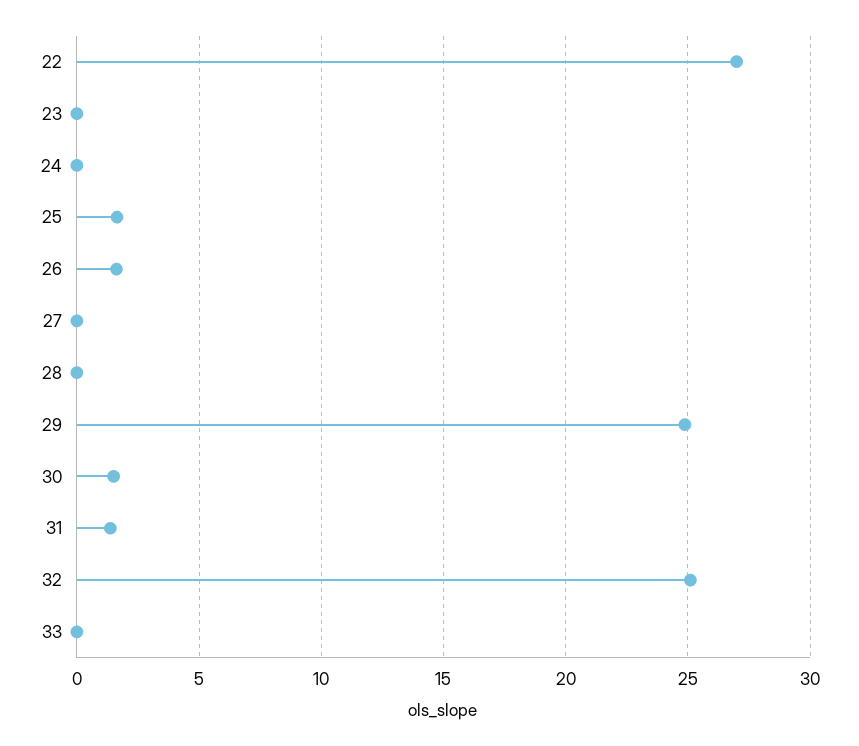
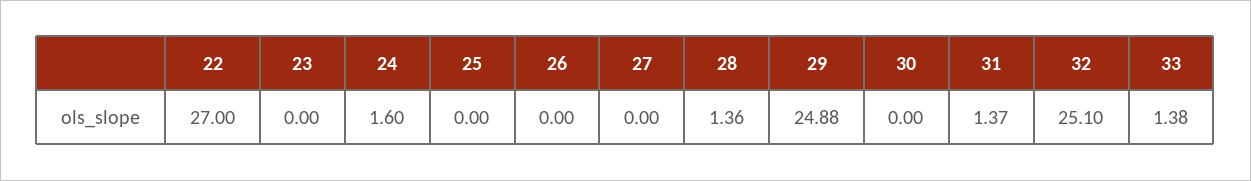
24: 0 -> 1.6
25: 1.5 -> 0
26: 1.5 -> 0
28: 0 -> 1.36
30: 1.5 -> 0
33: 0 -> 1.38

